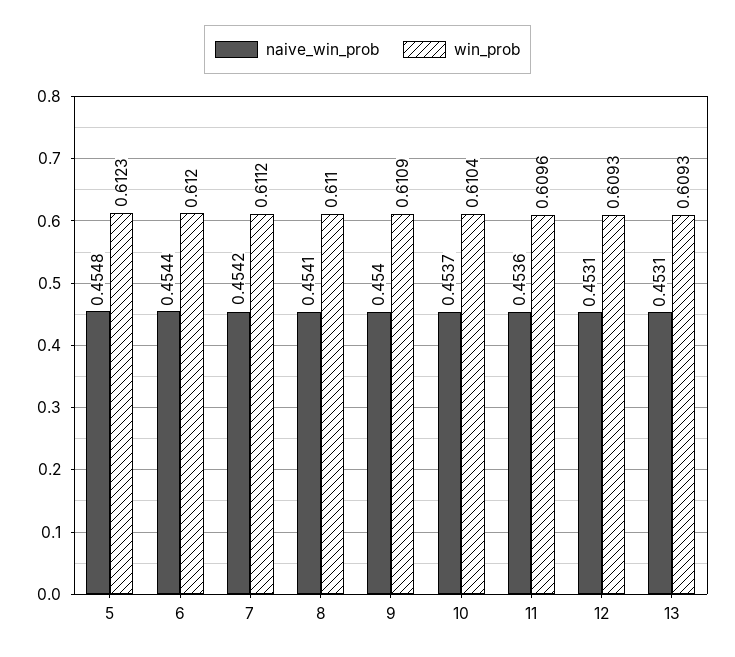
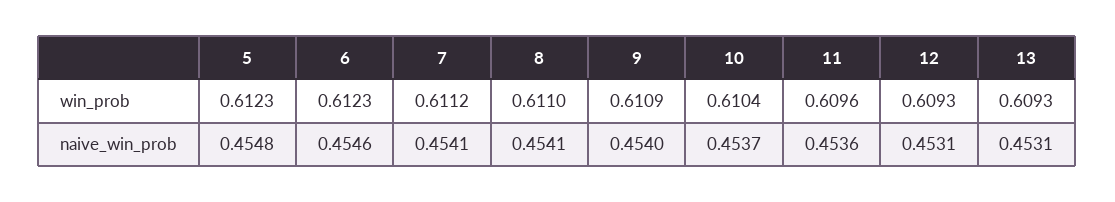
naive_win_prob, 6: 0.4544 -> 0.4546
win_prob, 6: 0.612 -> 0.6123
naive_win_prob, 7: 0.4542 -> 0.4541

